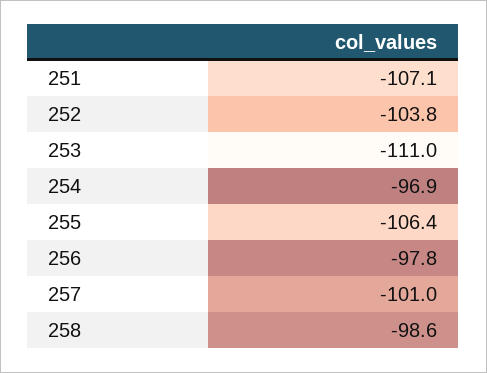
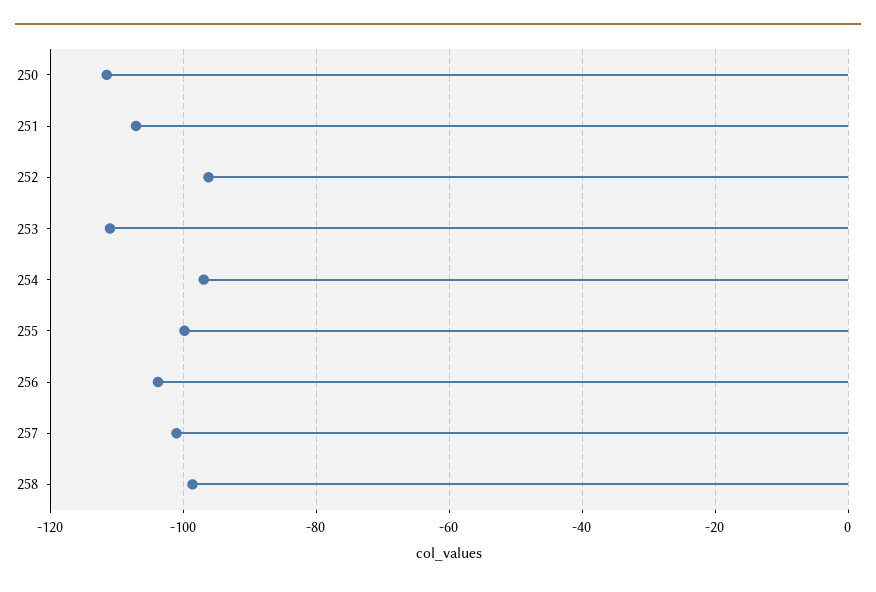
252: -103.8 -> -96
255: -106.4 -> -100
256: -97.8 -> -104
250: none -> -112

